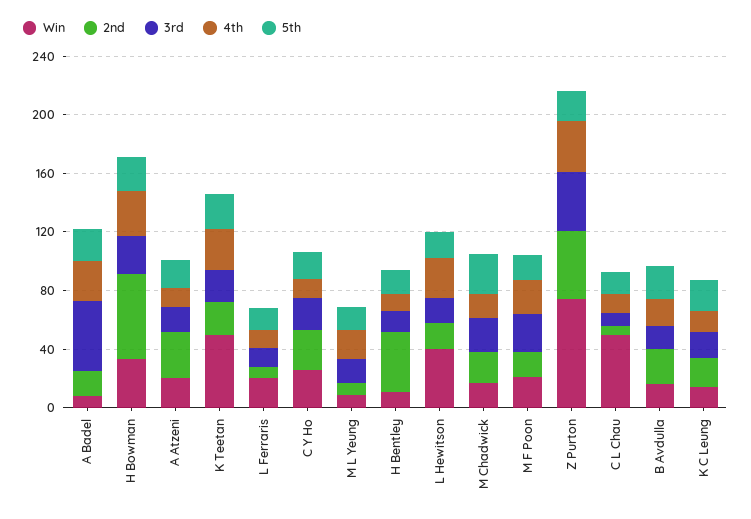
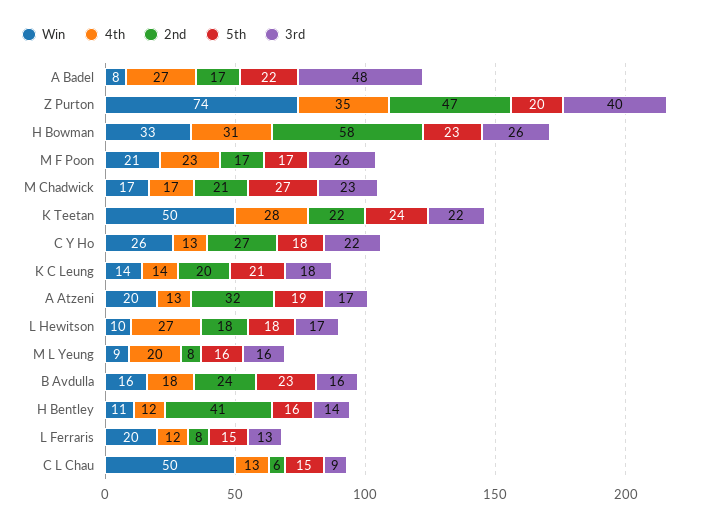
Win, L Hewitson: 40 -> 10

